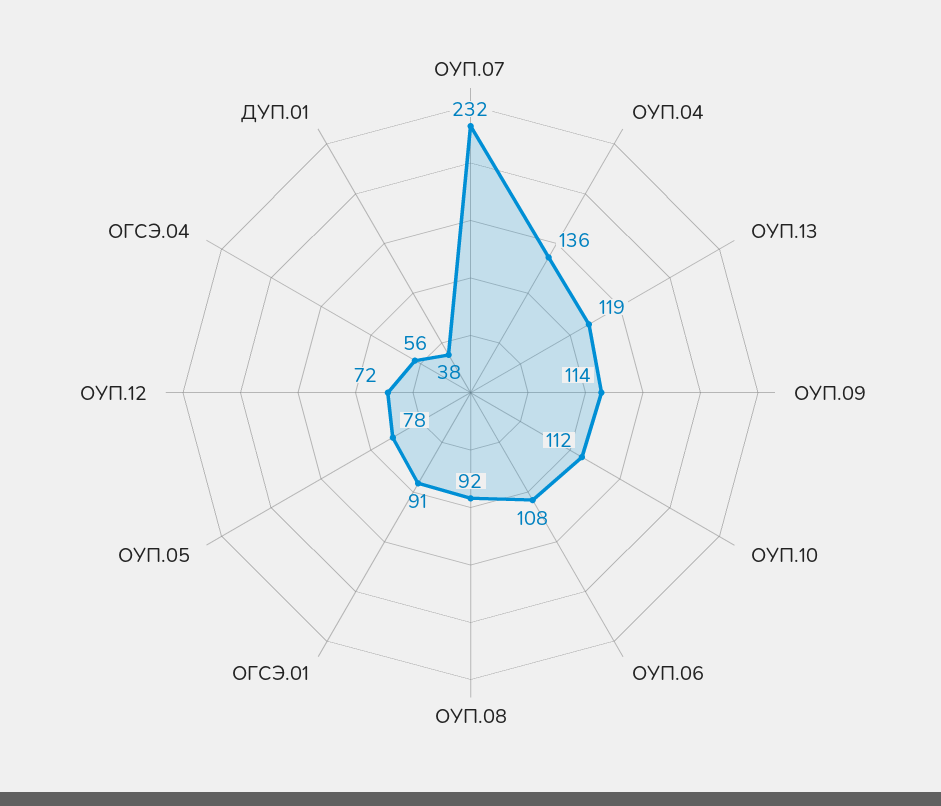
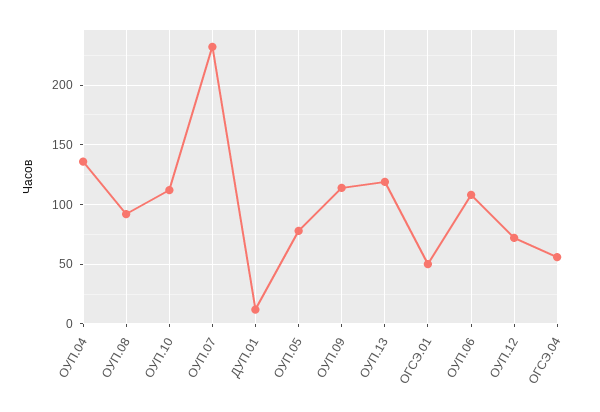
ОГСЭ.01: 91 -> 50
ДУП.01: 38 -> 10

